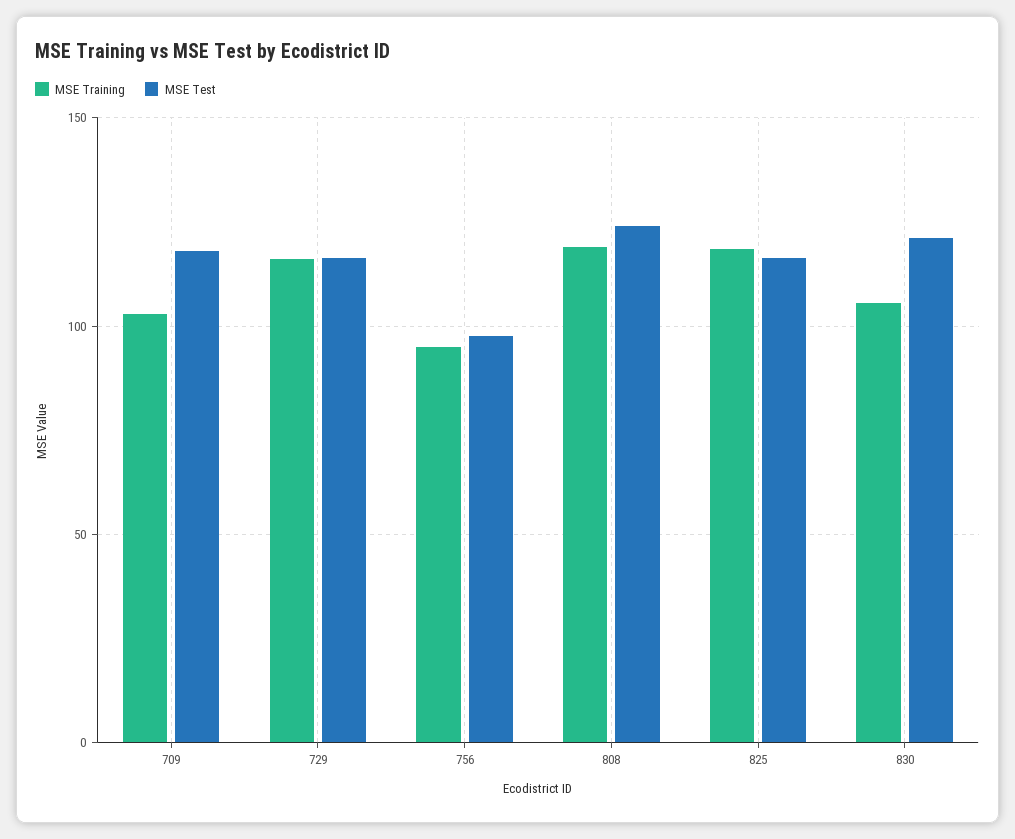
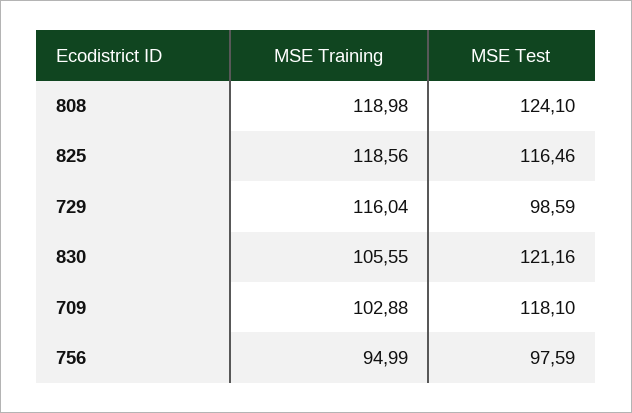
MSE Test, 729: 115 -> 98.59

